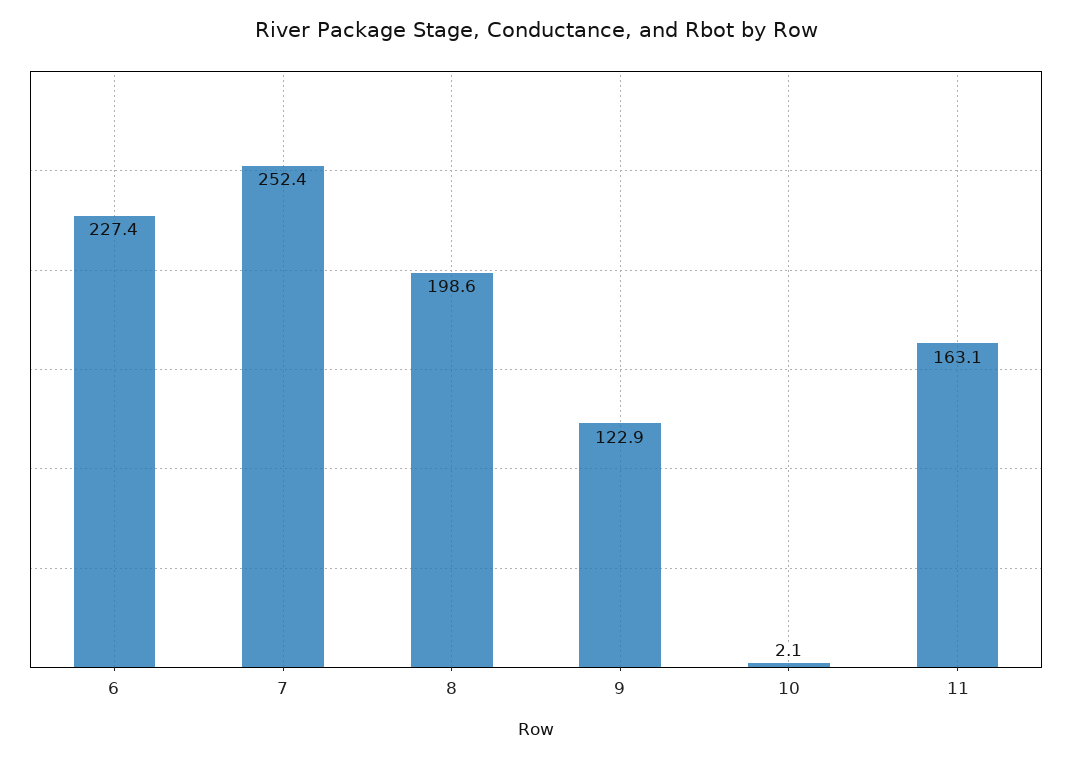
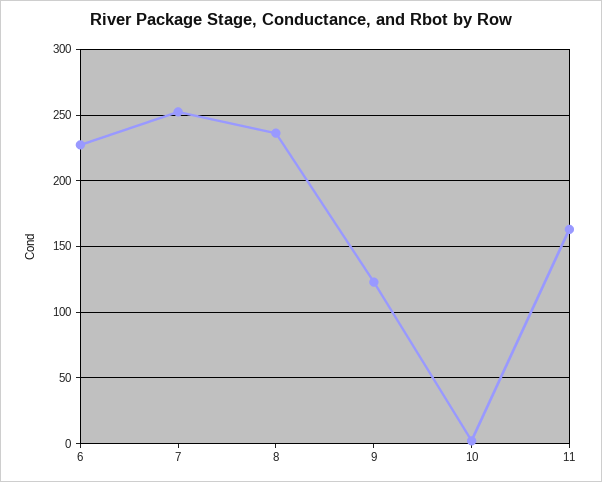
8: 198.6 -> 235

